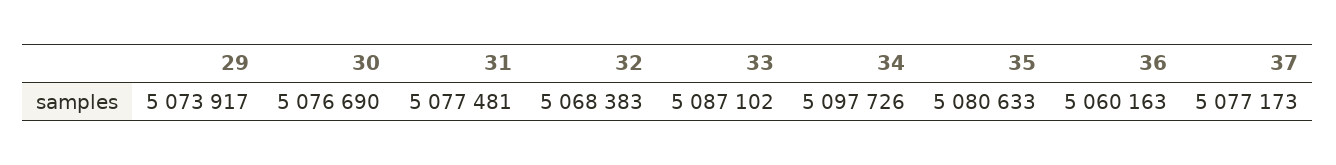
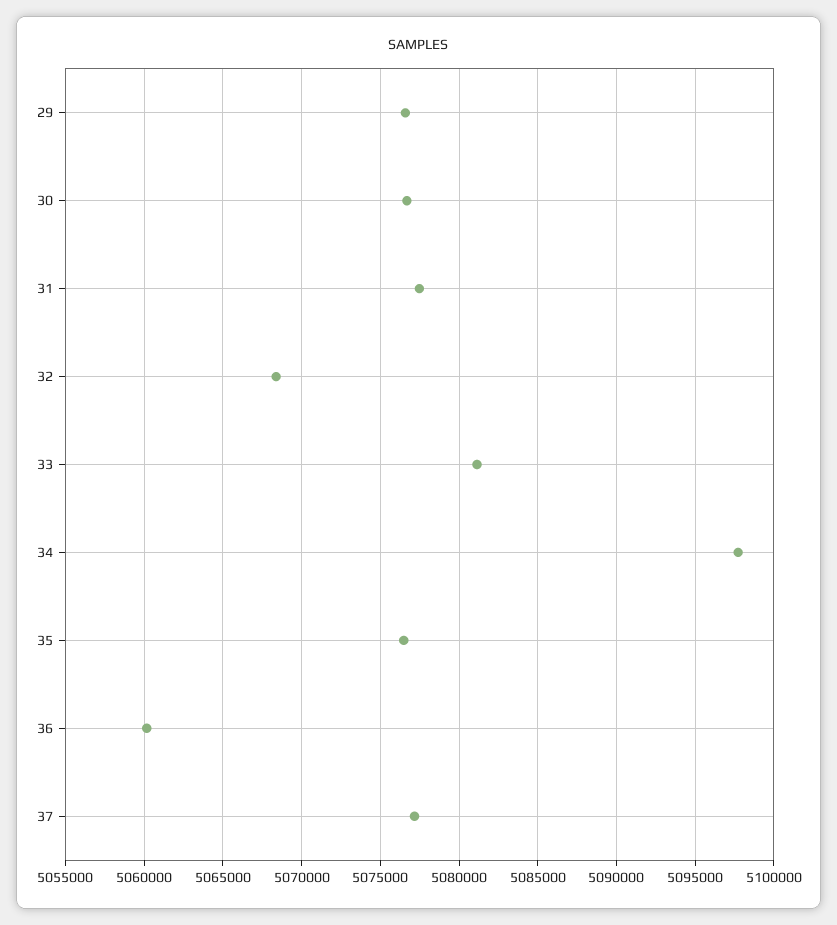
29: 5073917 -> 5076500
33: 5087102 -> 5081000
35: 5080633 -> 5076500

